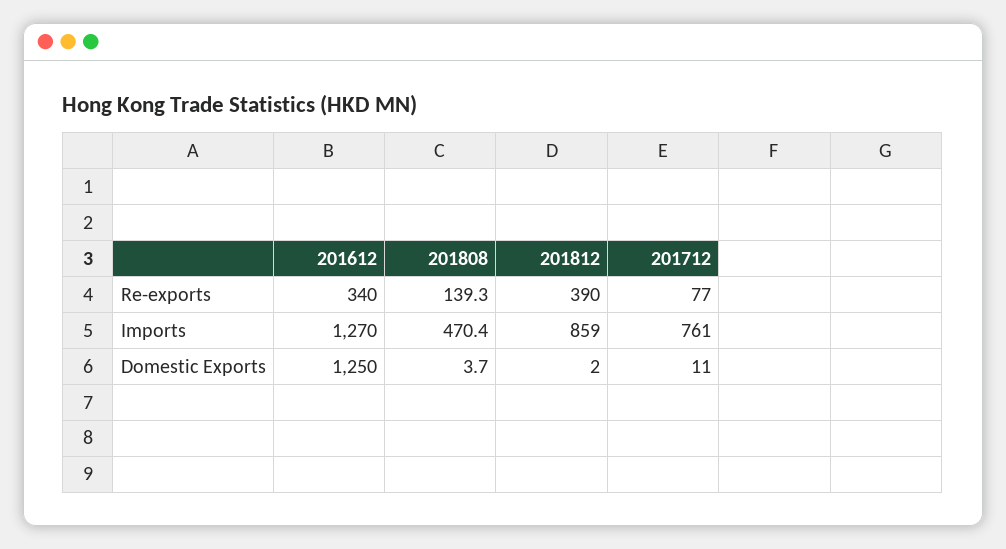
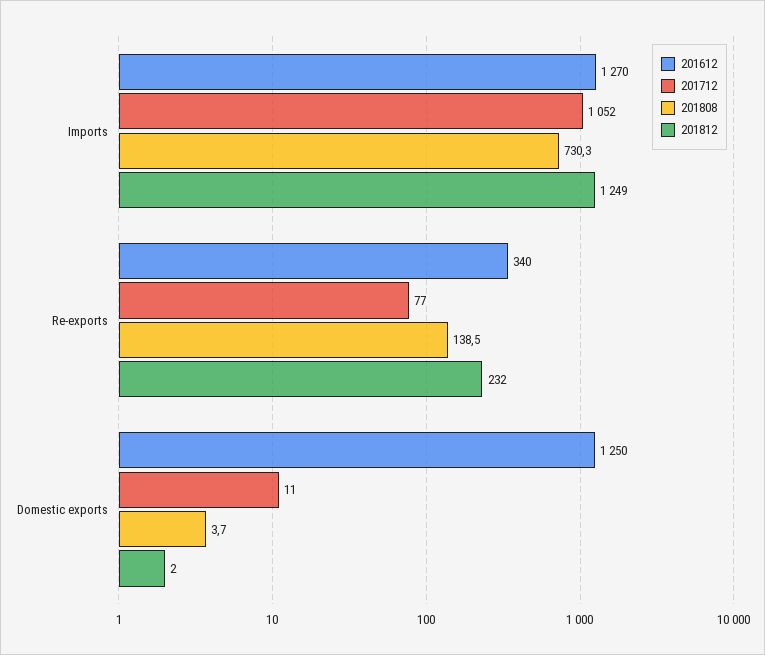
201808, Re-exports: 139.3 -> 138.5
201812, Re-exports: 390 -> 232
201808, Imports: 470.4 -> 730.3
201812, Imports: 859 -> 1249
201712, Imports: 761 -> 1052

